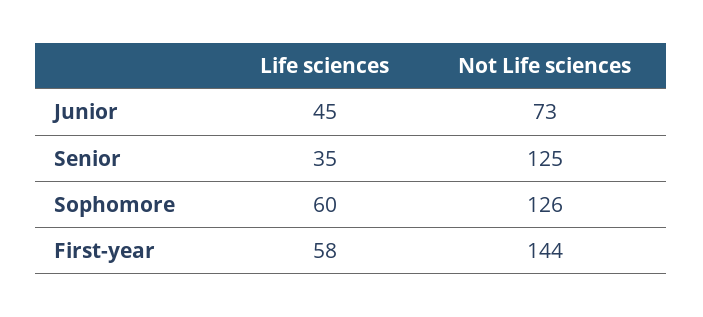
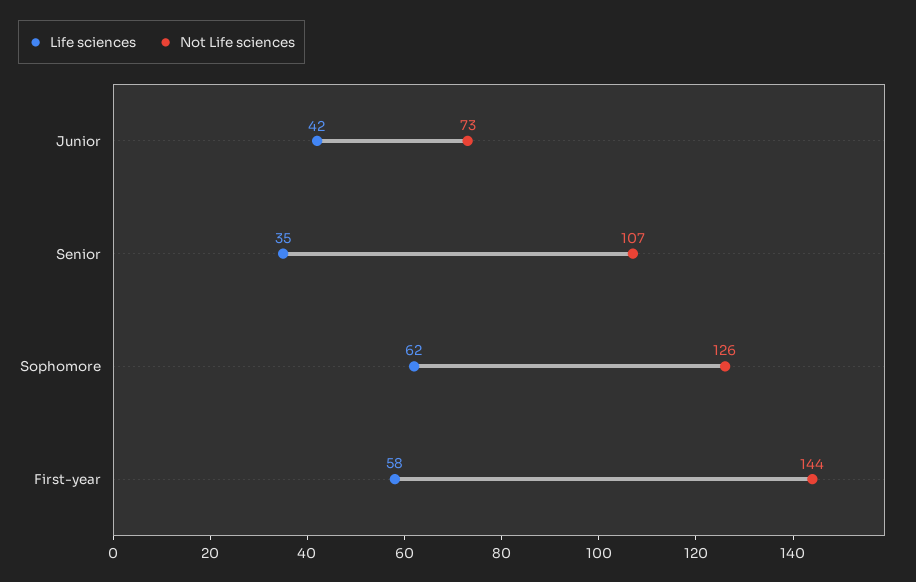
Life sciences, Junior: 45 -> 42
Not Life sciences, Senior: 125 -> 107
Life sciences, Sophomore: 60 -> 62

